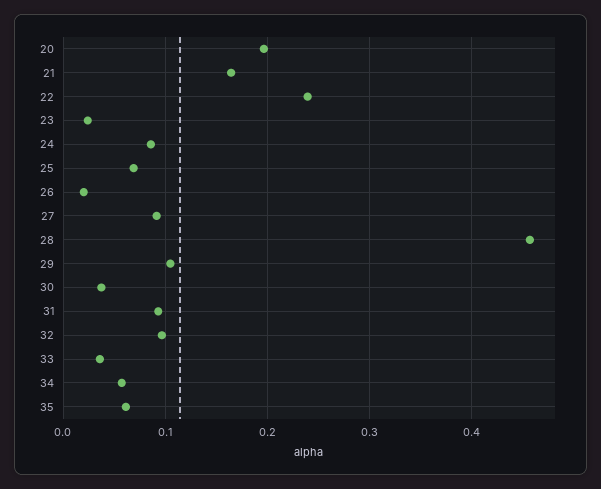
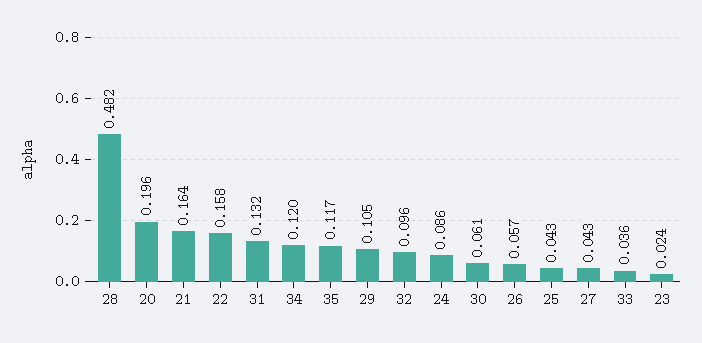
22: 0.24 -> 0.158
25: 0.07 -> 0.043
26: 0.02 -> 0.057
27: 0.09 -> 0.043
28: 0.46 -> 0.482
30: 0.04 -> 0.061
31: 0.09 -> 0.132
34: 0.06 -> 0.12
35: 0.06 -> 0.117

